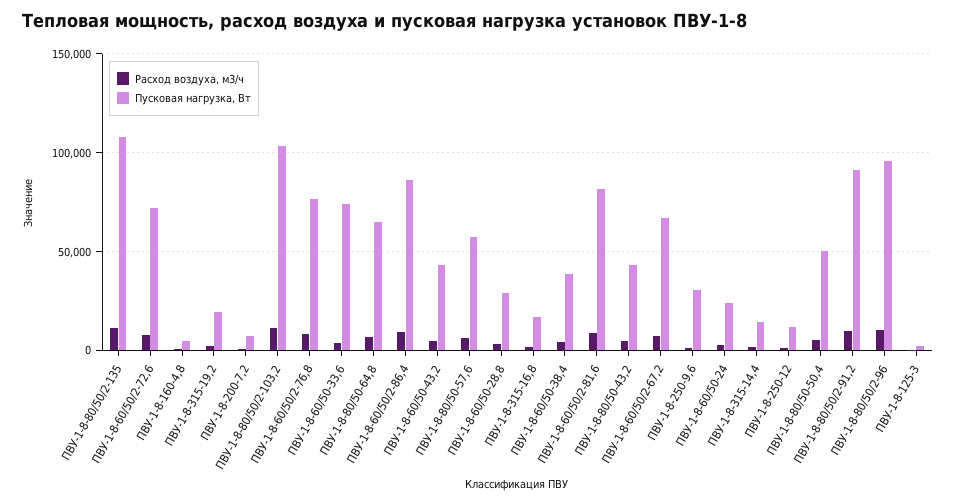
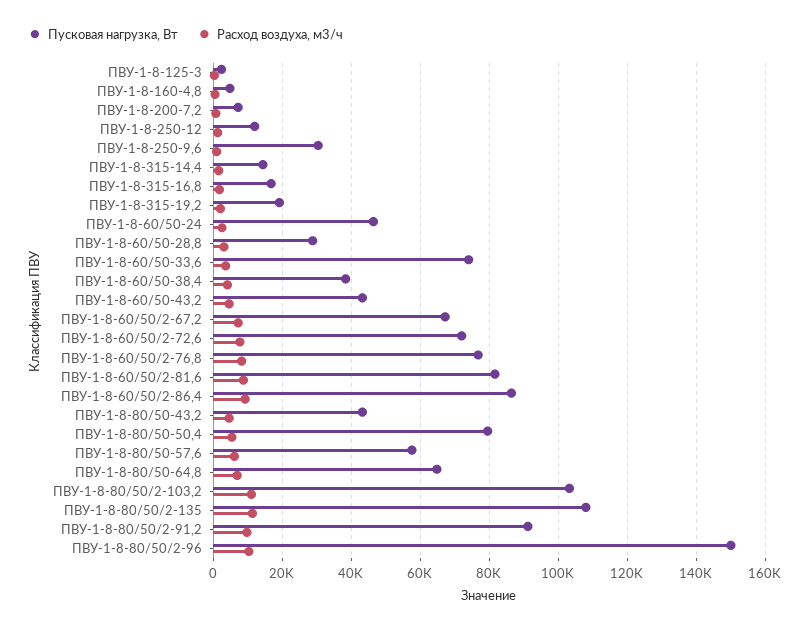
Пусковая нагрузка, Вт, ПВУ-1-8-60/50-24: 25000 -> 46000
Пусковая нагрузка, Вт, ПВУ-1-8-80/50-50,4: 50000 -> 80000
Пусковая нагрузка, Вт, ПВУ-1-8-80/50/2-96: 95000 -> 150000

